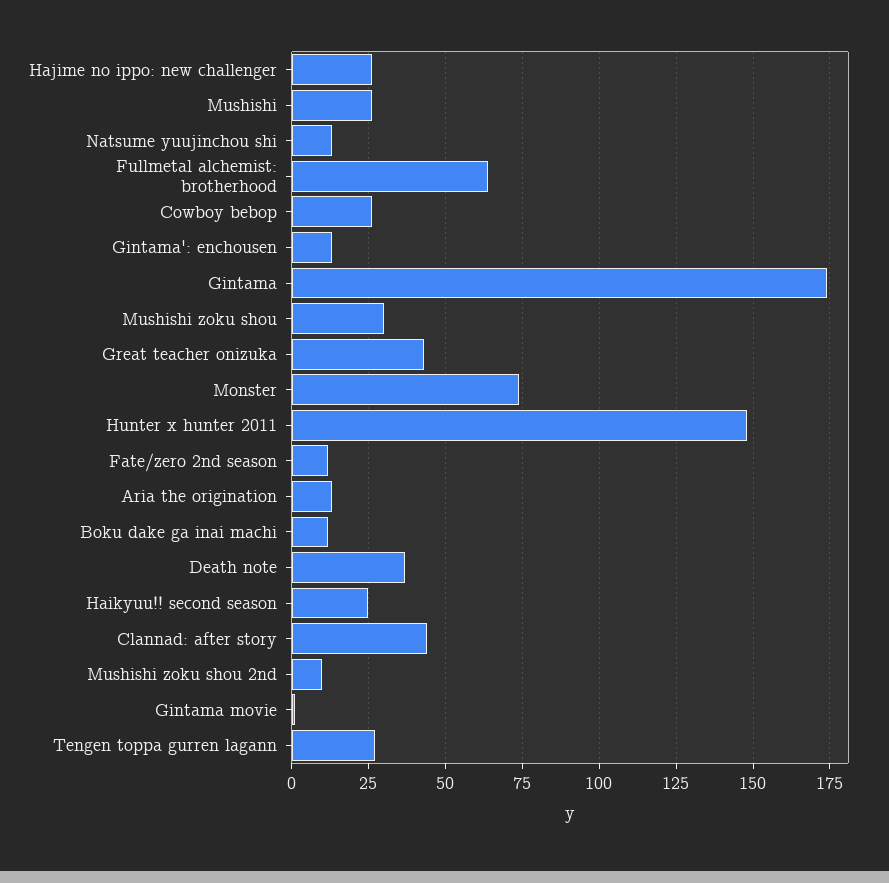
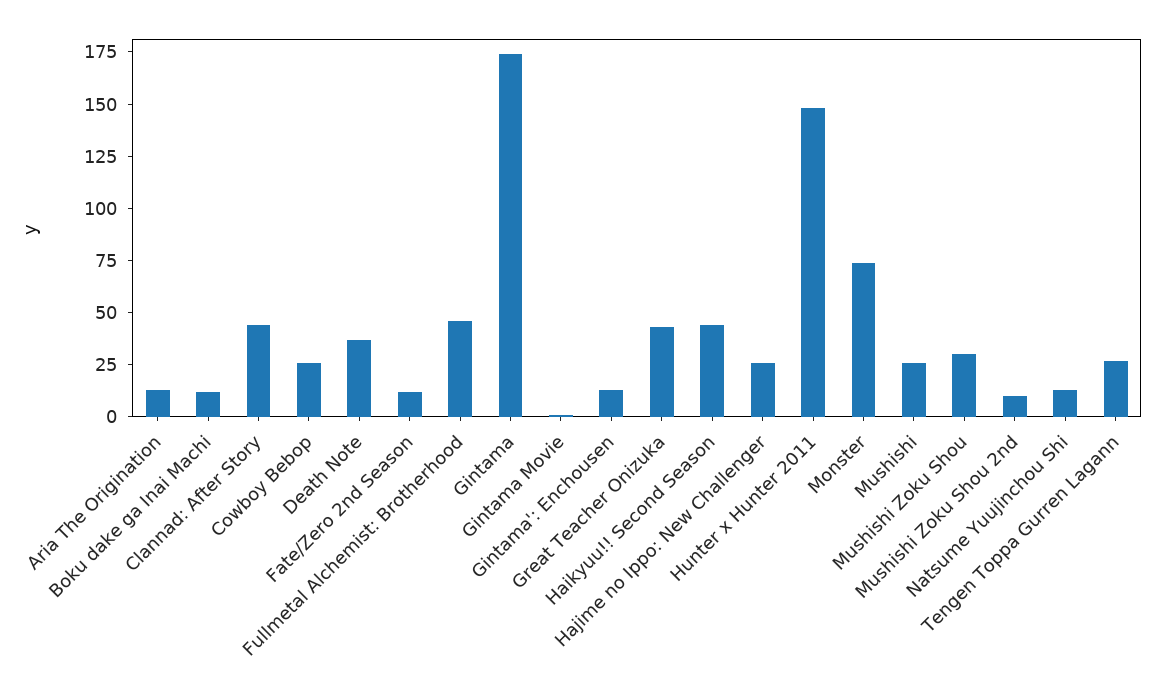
Fullmetal alchemist: brotherhood: 65 -> 45
Haikyuu!! second season: 25 -> 45

